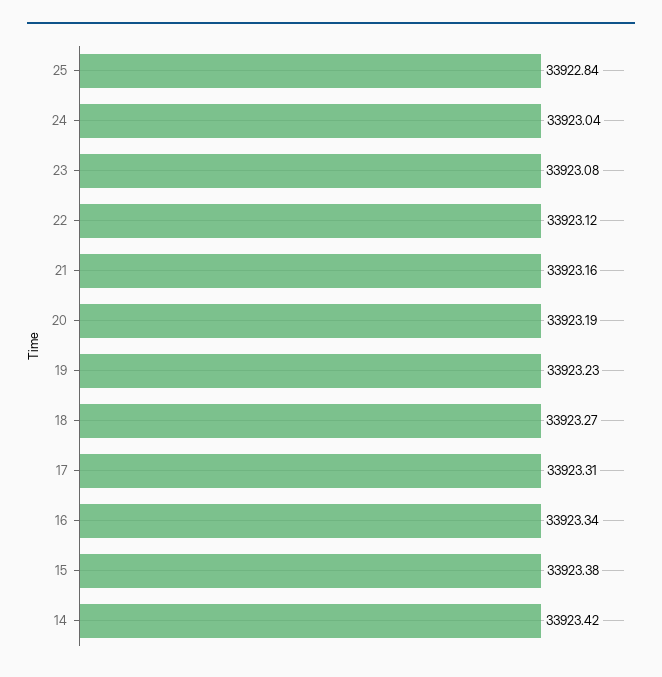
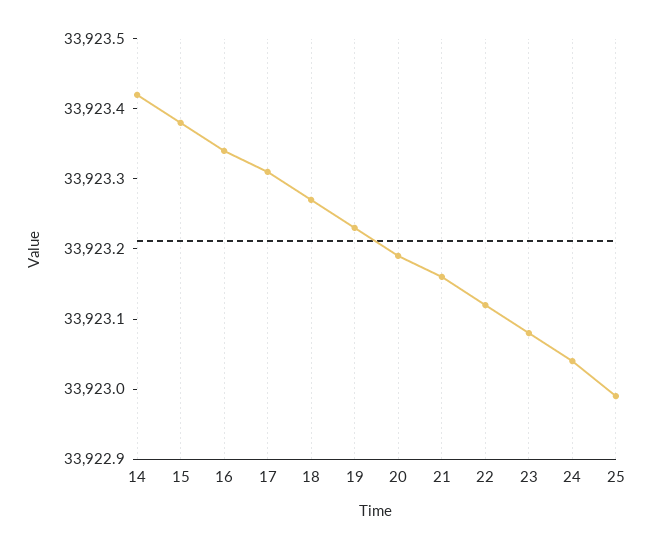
25: 33922.84 -> 33923

